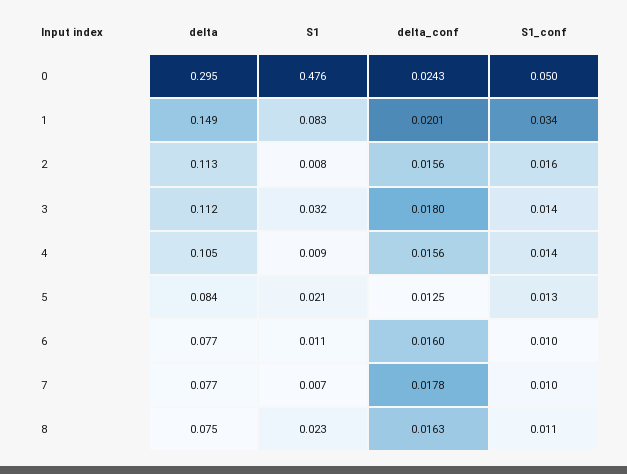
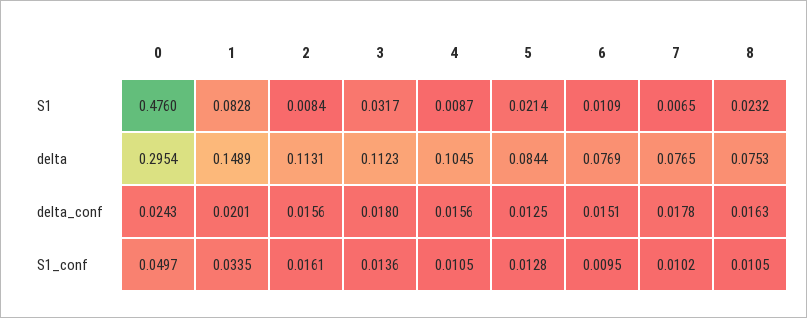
S1_conf, 4: 0.014 -> 0.0105
delta_conf, 6: 0.016 -> 0.0151

